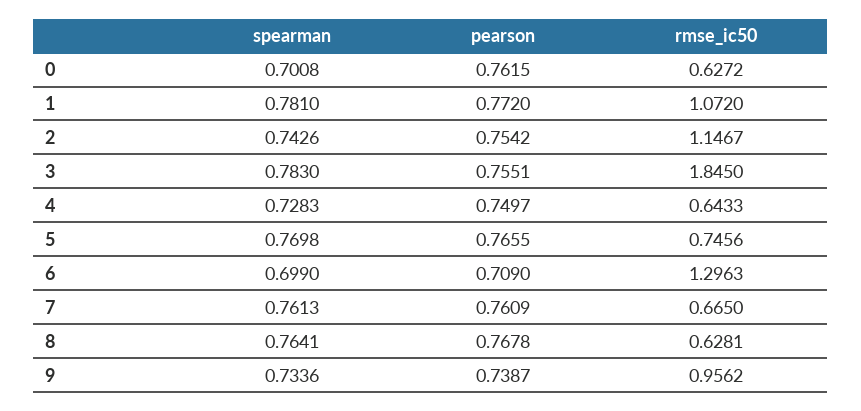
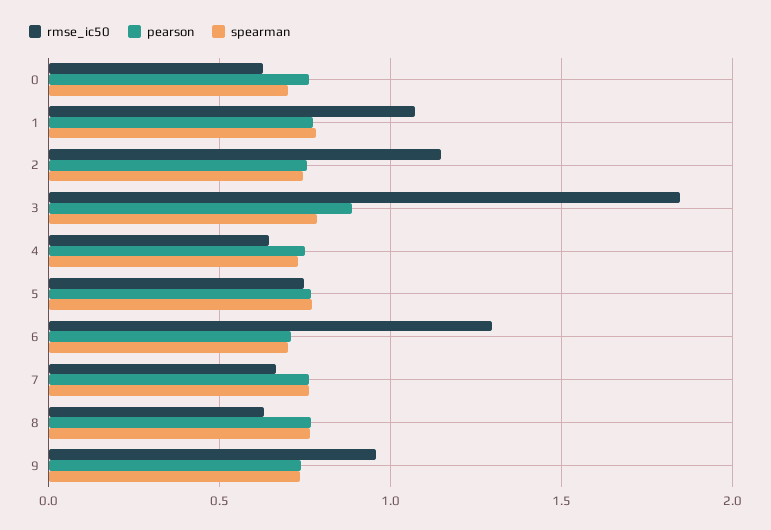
pearson, 3: 0.7551 -> 0.9

